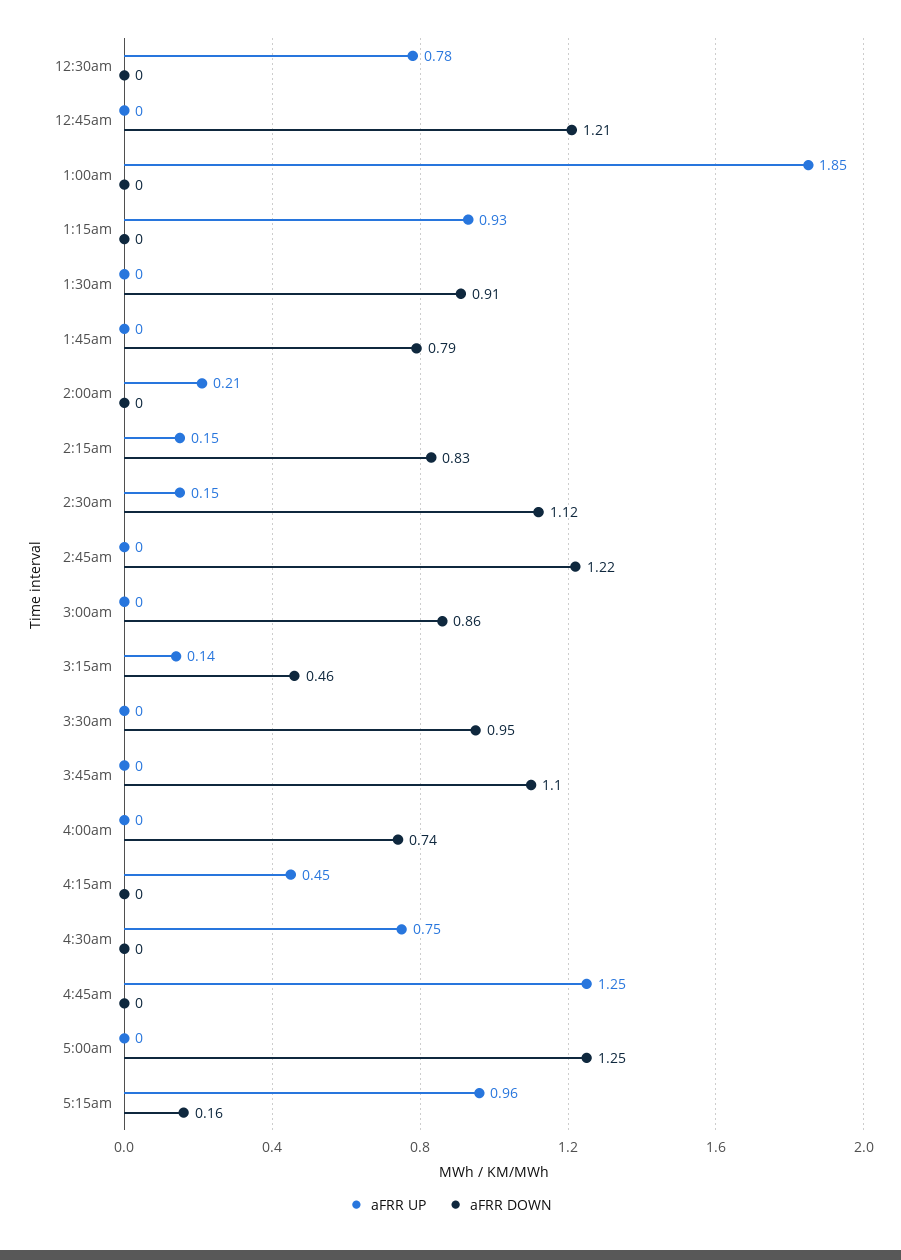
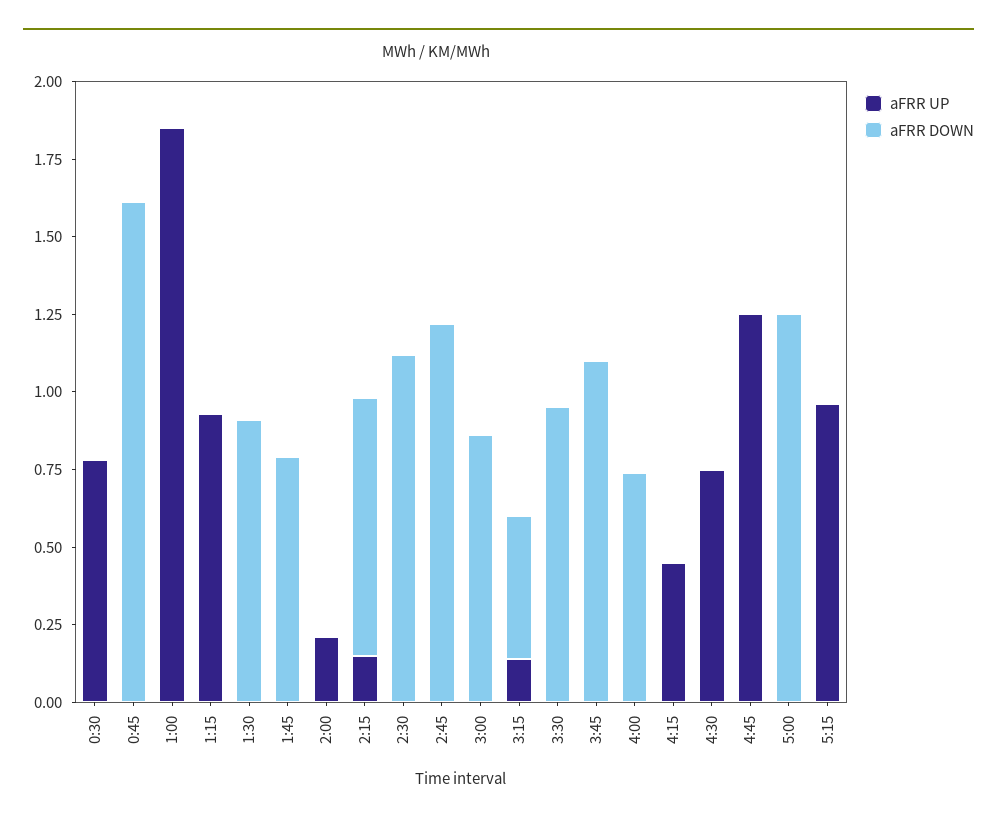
aFRR DOWN, 12:45am: 1.21 -> 1.6
aFRR UP, 2:30am: 0.15 -> 0
aFRR DOWN, 5:15am: 0.16 -> 0

